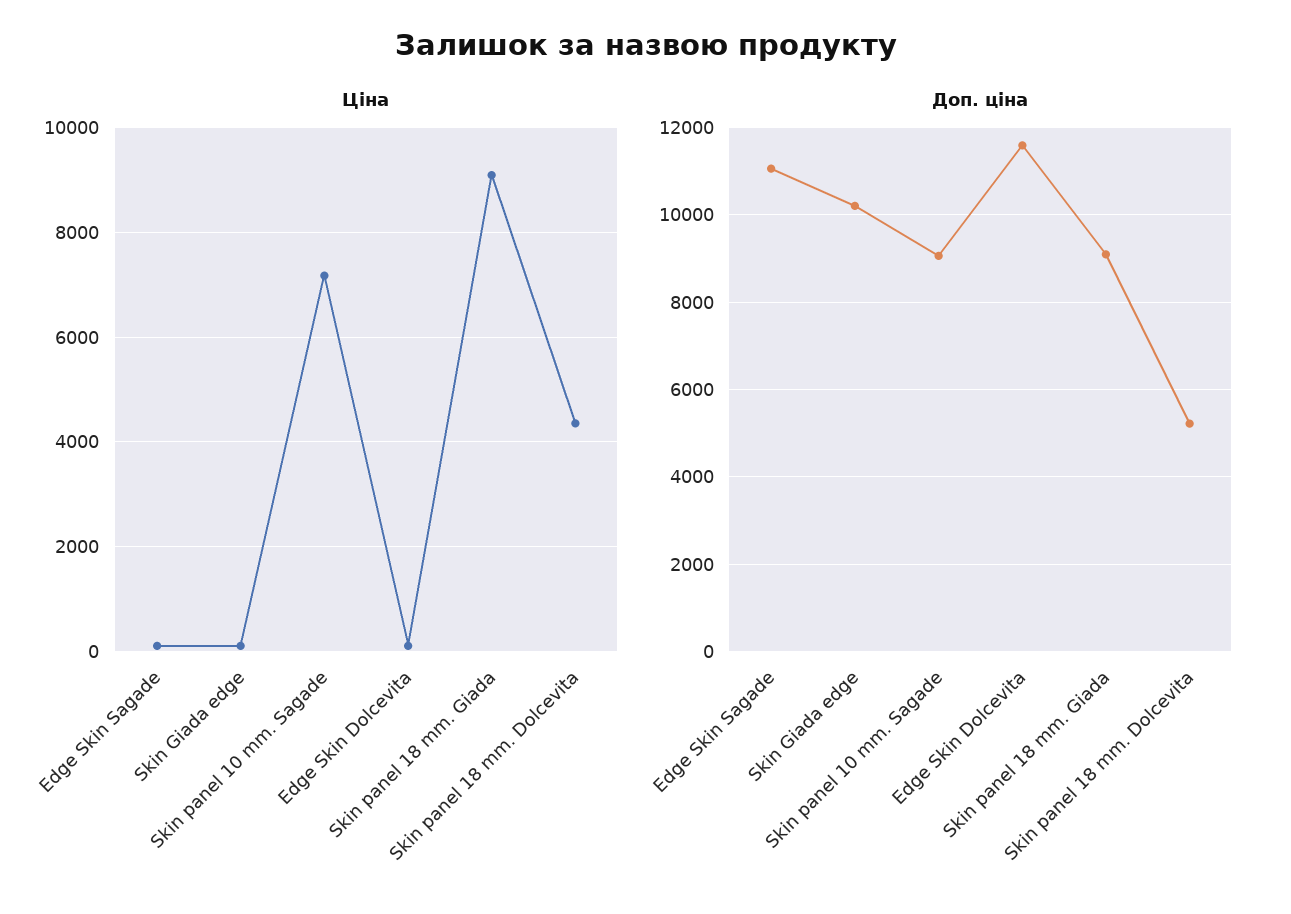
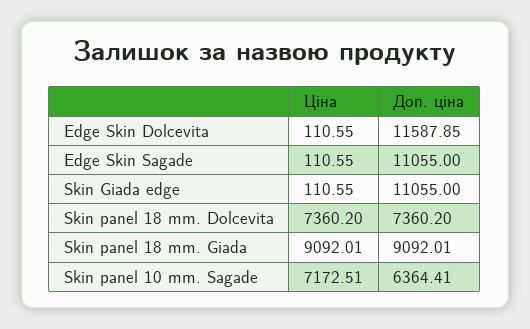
Ціна, Skin panel 18 mm. Dolcevita: 4400 -> 7360.2
Доп. ціна, Skin Giada edge: 10200 -> 11055
Доп. ціна, Skin panel 10 mm. Sagade: 9000 -> 6364.41
Доп. ціна, Skin panel 18 mm. Dolcevita: 5200 -> 7360.2

